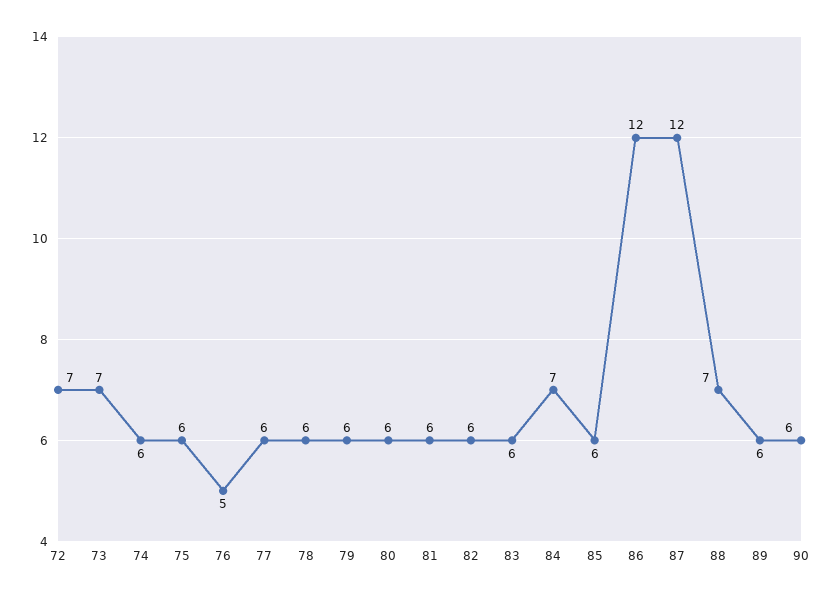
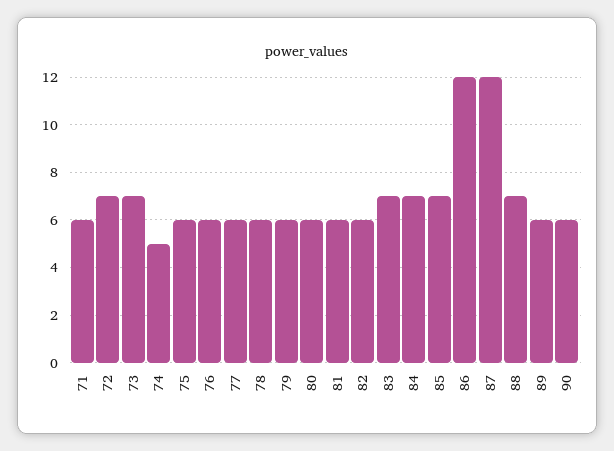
74: 6 -> 5
76: 5 -> 6
83: 6 -> 7
85: 6 -> 7
71: none -> 6

